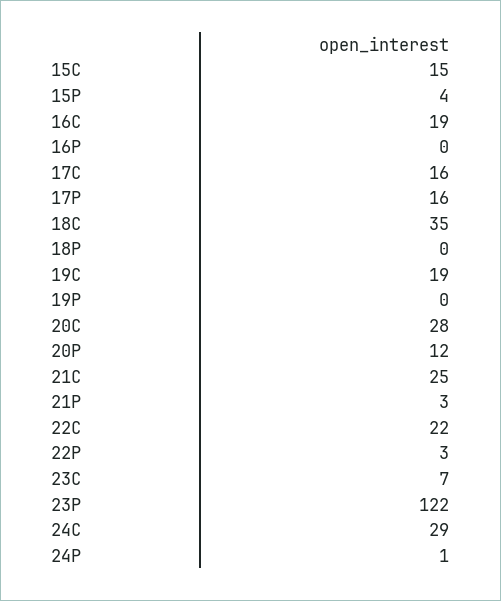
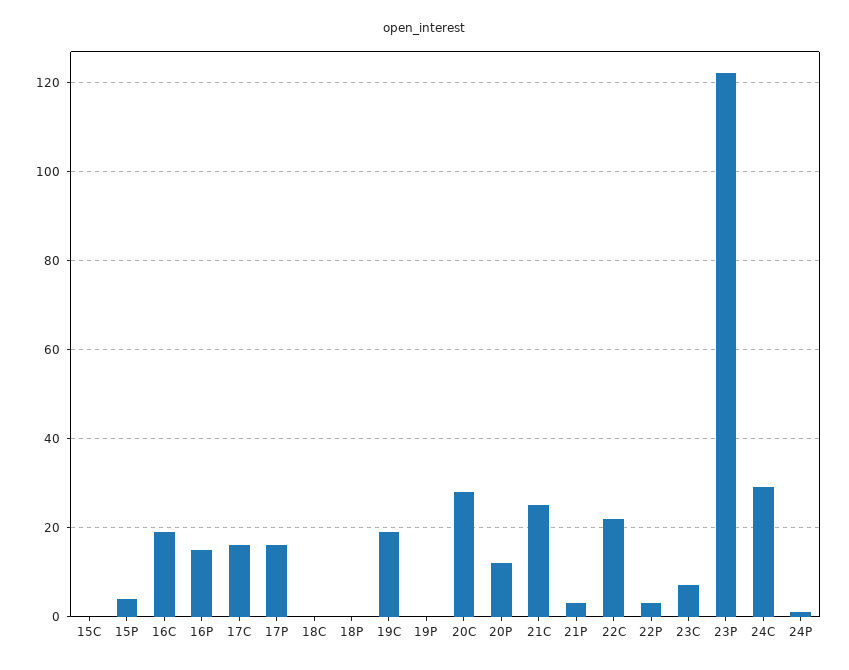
15C: 15 -> 0
16P: 0 -> 15
18C: 35 -> 0

